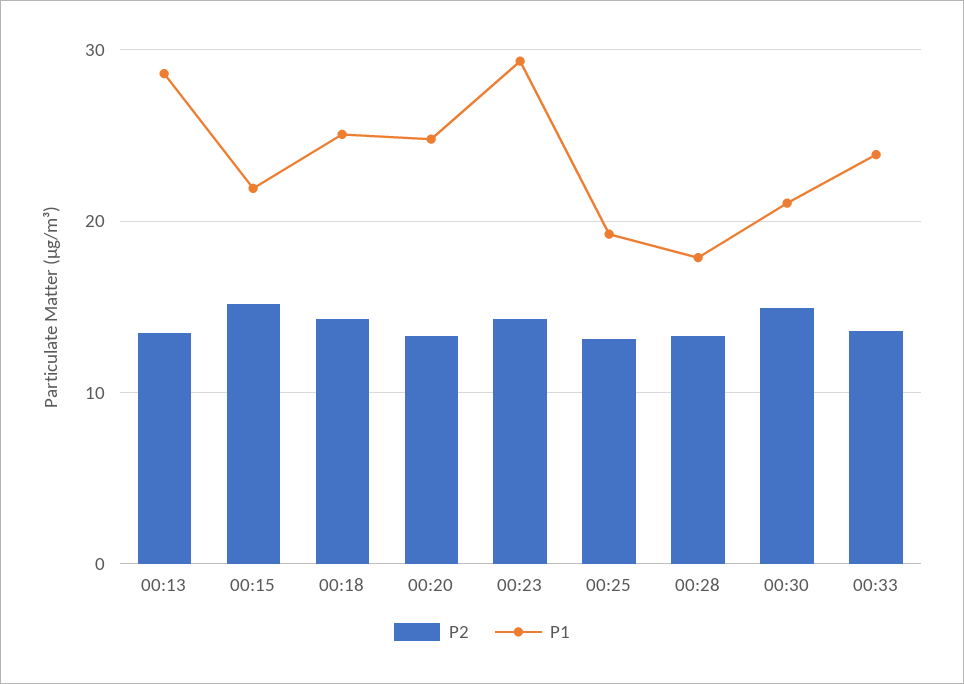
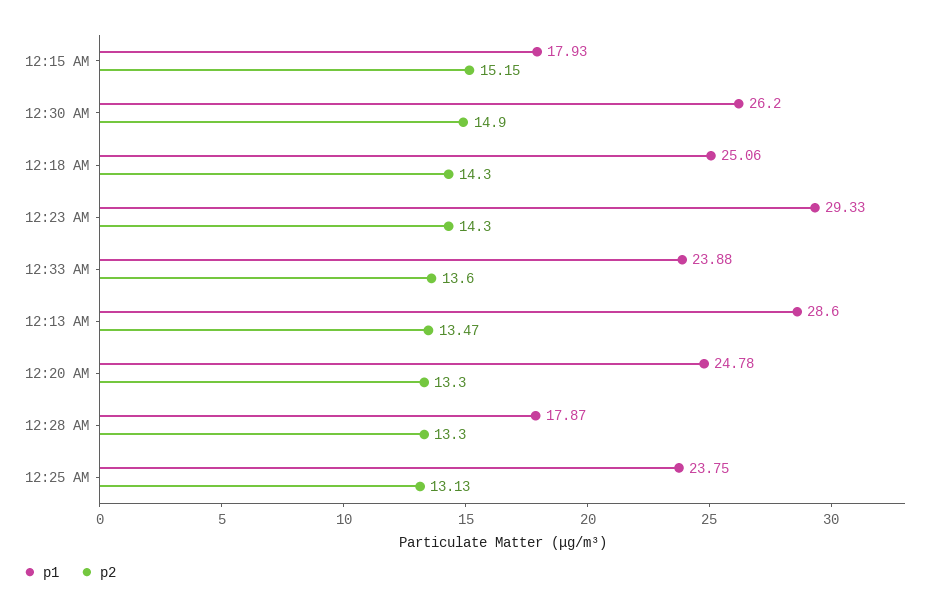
P1, 00:15: 22 -> 17.93
P1, 00:25: 19 -> 23.75
P1, 00:30: 21 -> 26.2

